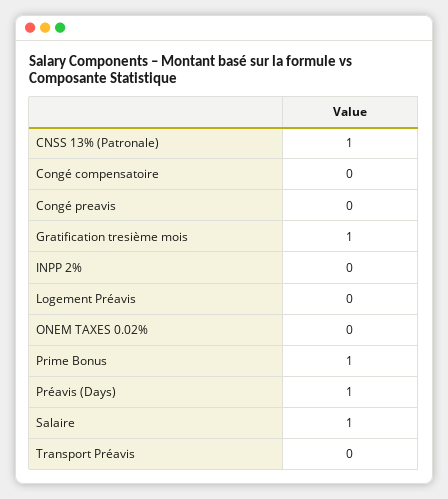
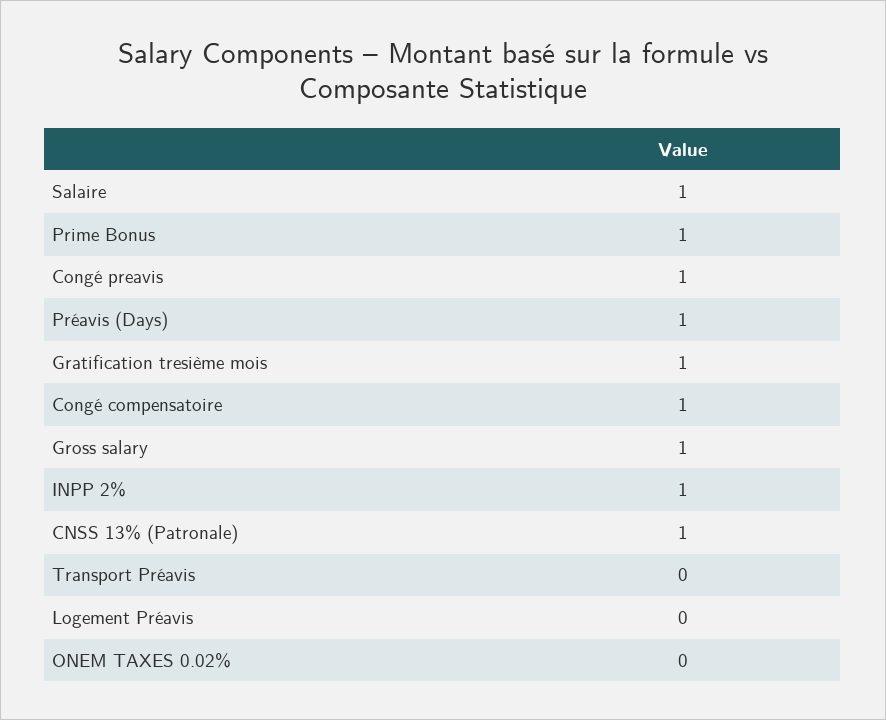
Congé compensatoire: 0 -> 1
Congé preavis: 0 -> 1
INPP 2%: 0 -> 1
Gross salary: none -> 1

